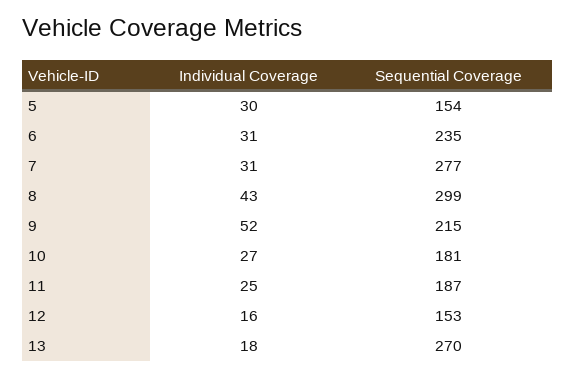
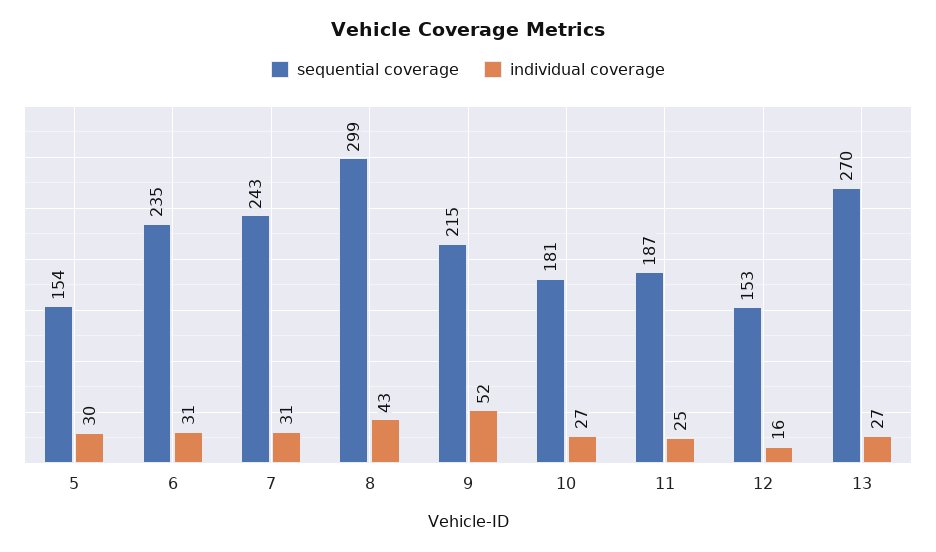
Sequential Coverage, 7: 277 -> 243
Individual Coverage, 13: 18 -> 27

